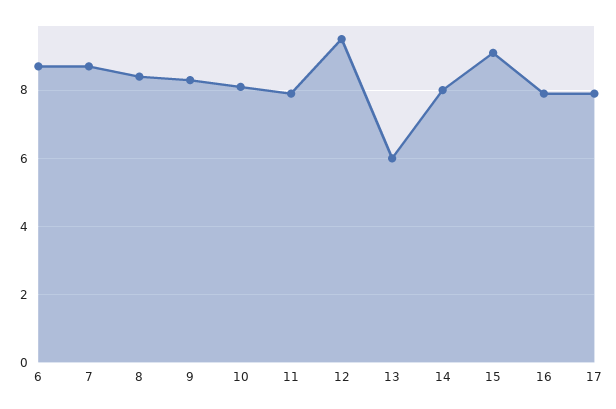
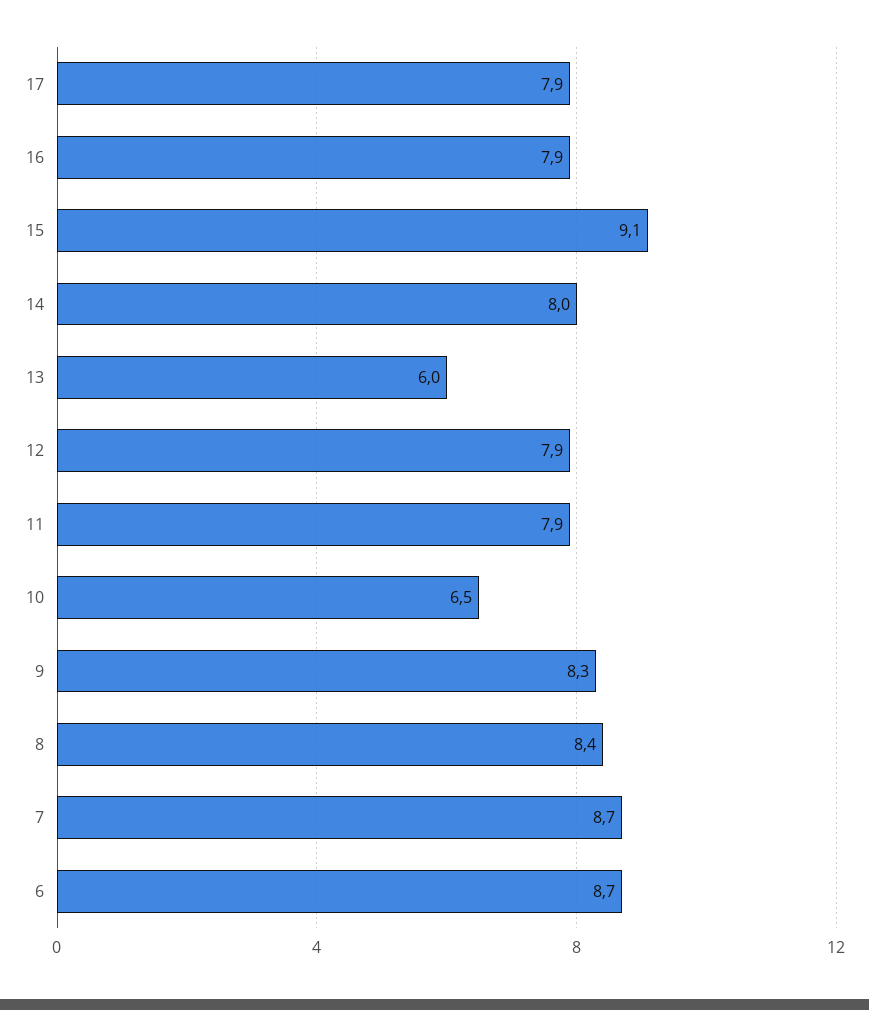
10: 8 -> 6.5
12: 9.5 -> 7.9

